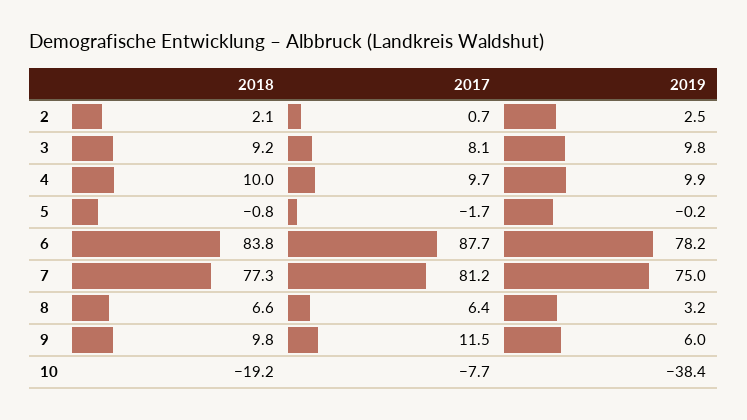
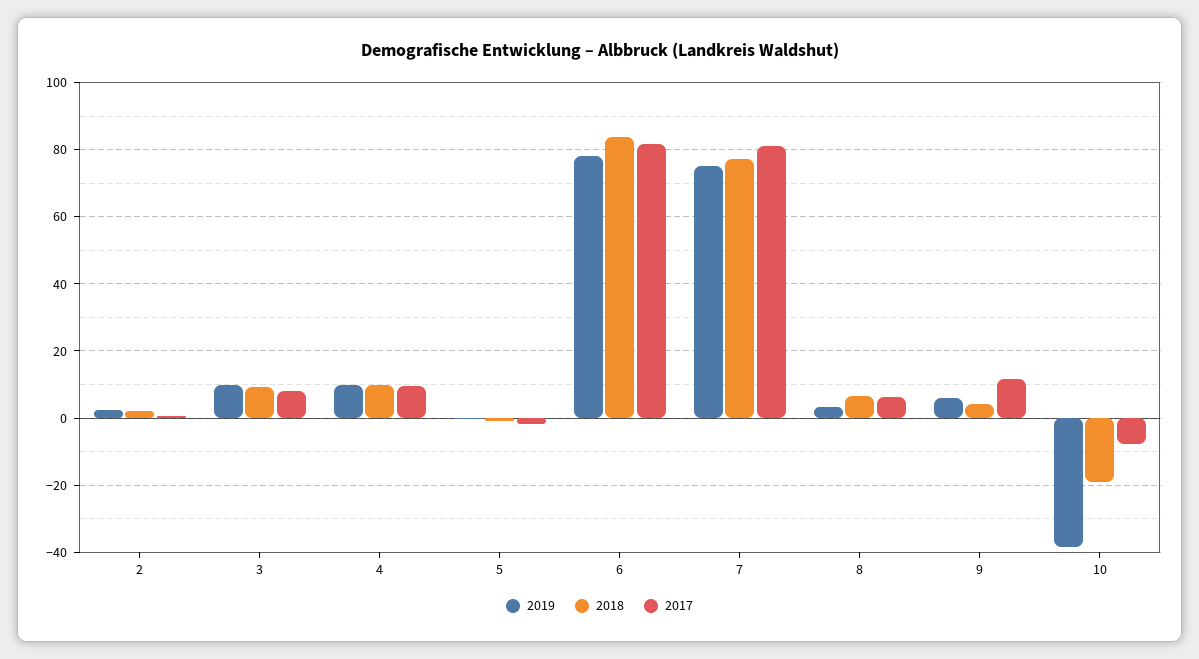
2017, 6: 87.7 -> 82
2018, 9: 9.8 -> 4

